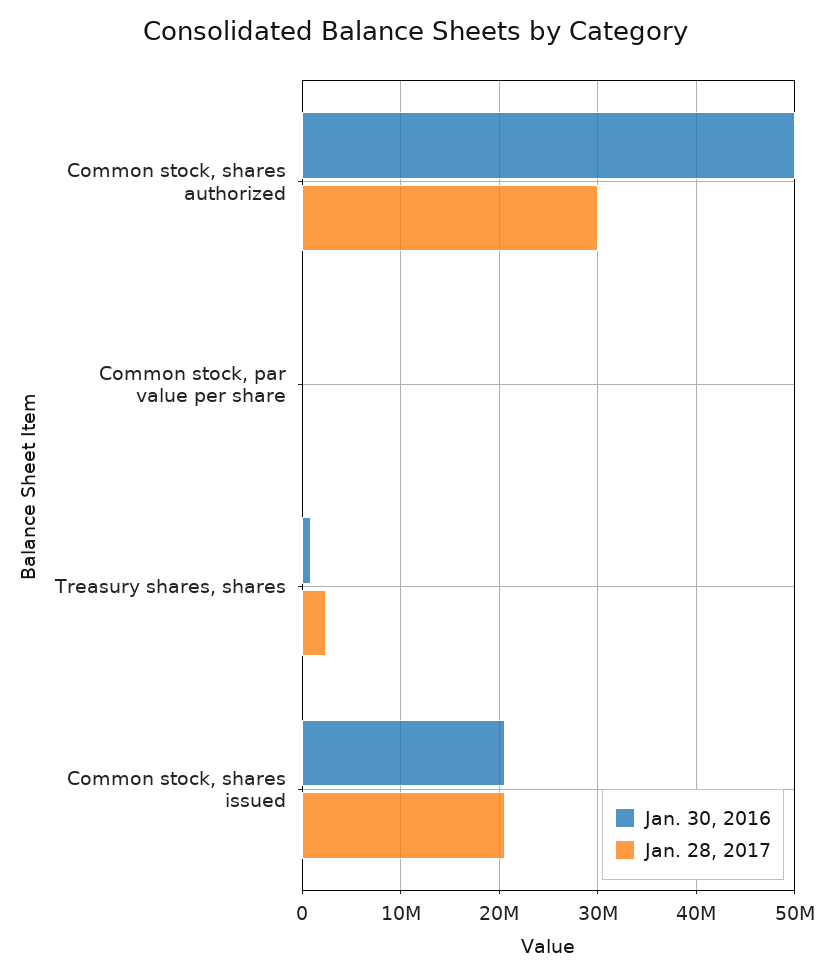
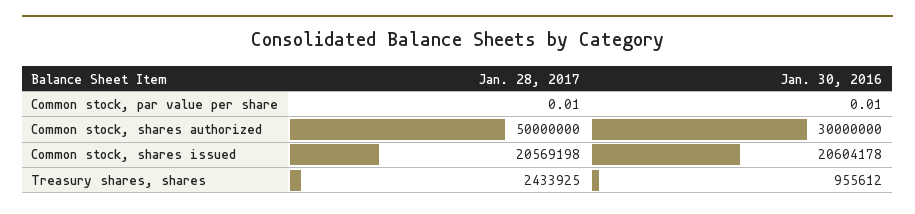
Jan. 30, 2016, Common stock, shares authorized: 50000000 -> 30000000
Jan. 28, 2017, Common stock, shares authorized: 30000000 -> 50000000

